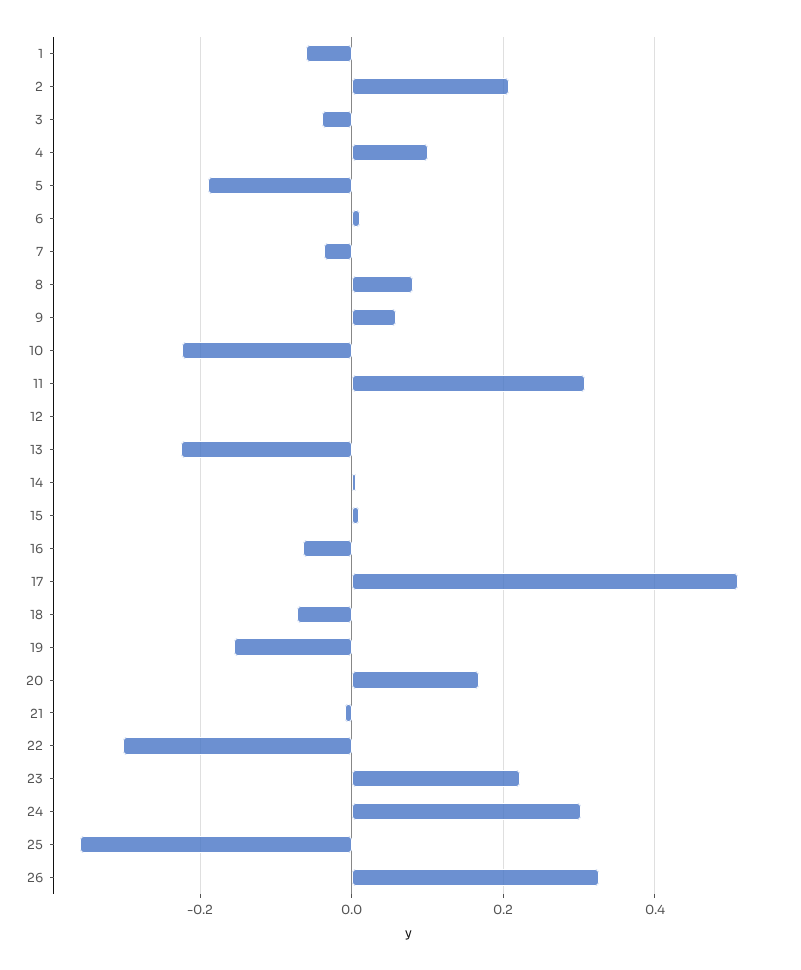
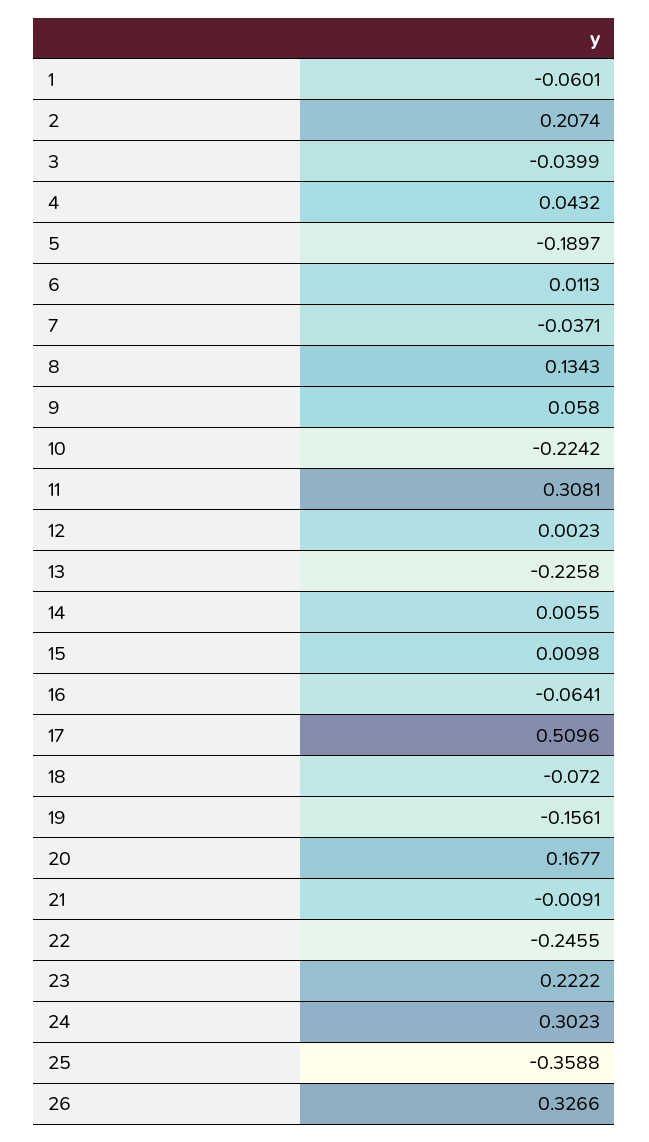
4: 0.1 -> 0.0432
8: 0.08 -> 0.1343
22: -0.3 -> -0.2455

